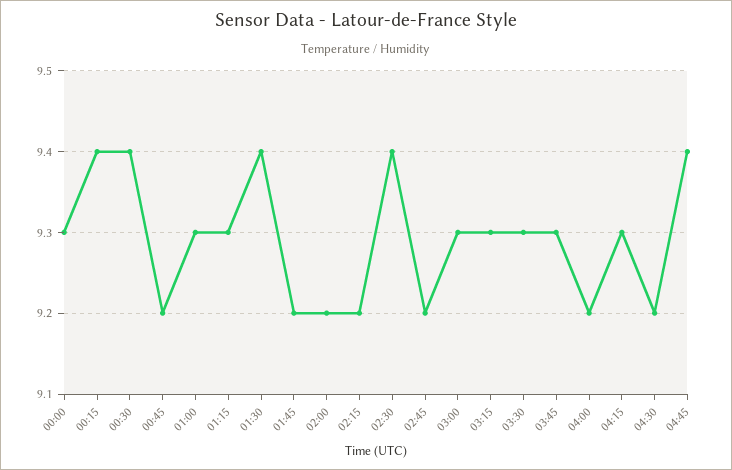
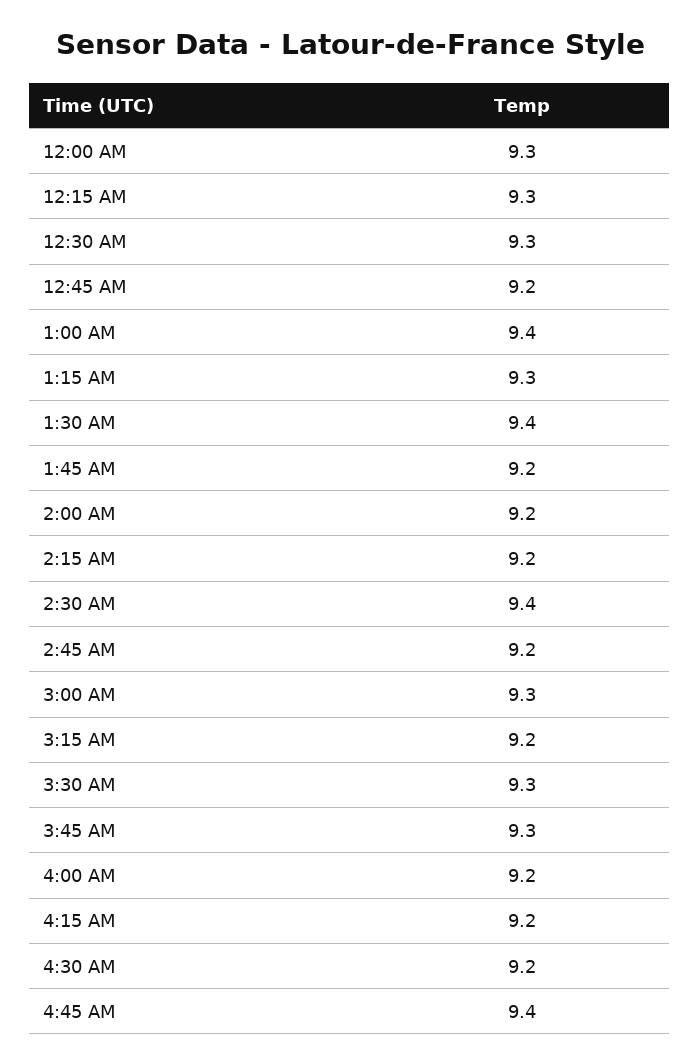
00:15: 9.4 -> 9.3
00:30: 9.4 -> 9.3
01:00: 9.3 -> 9.4
03:15: 9.3 -> 9.2
04:15: 9.3 -> 9.2

